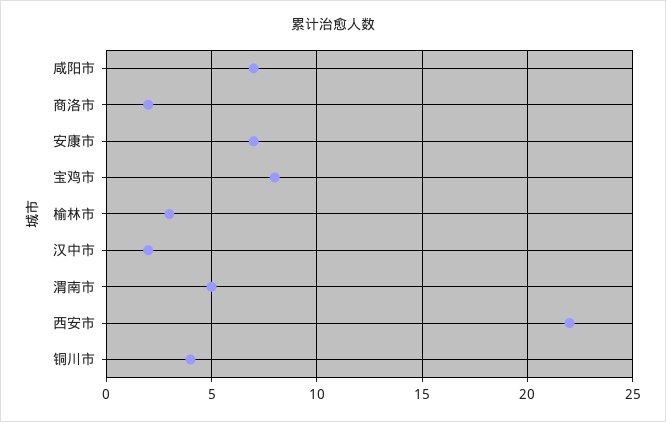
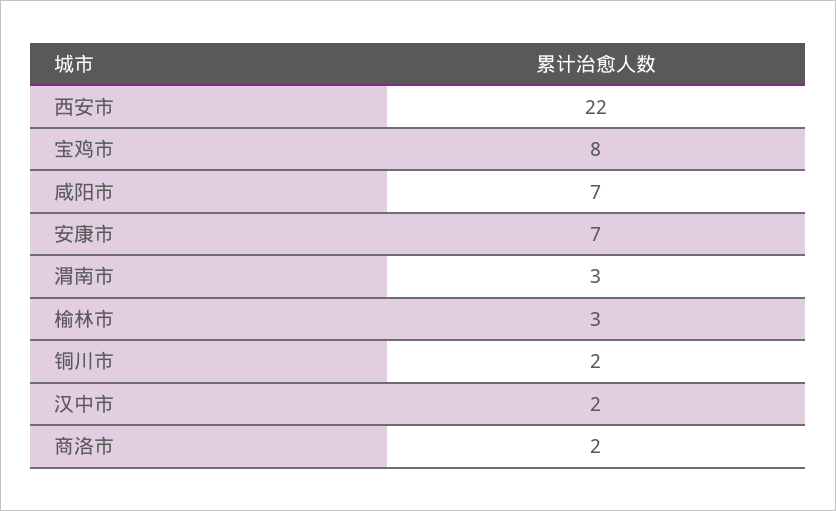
渭南市: 5 -> 3
铜川市: 4 -> 2

